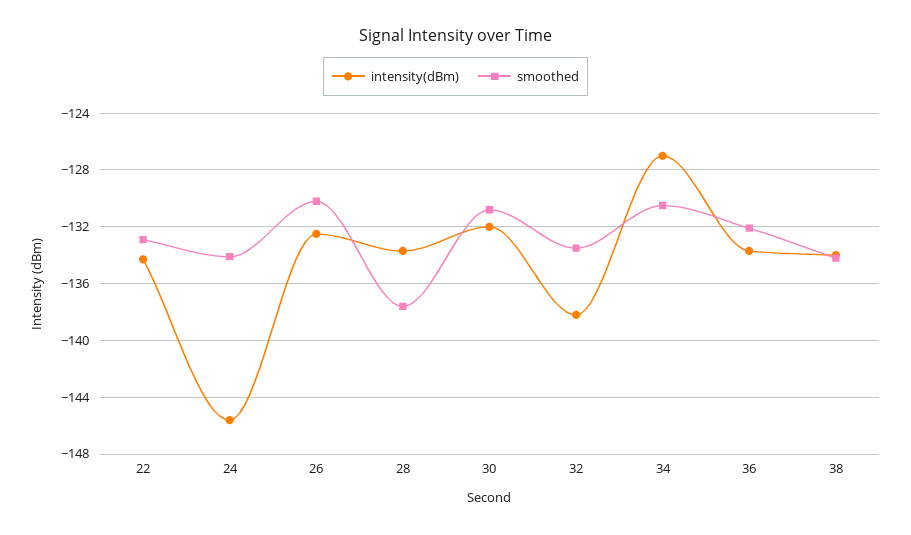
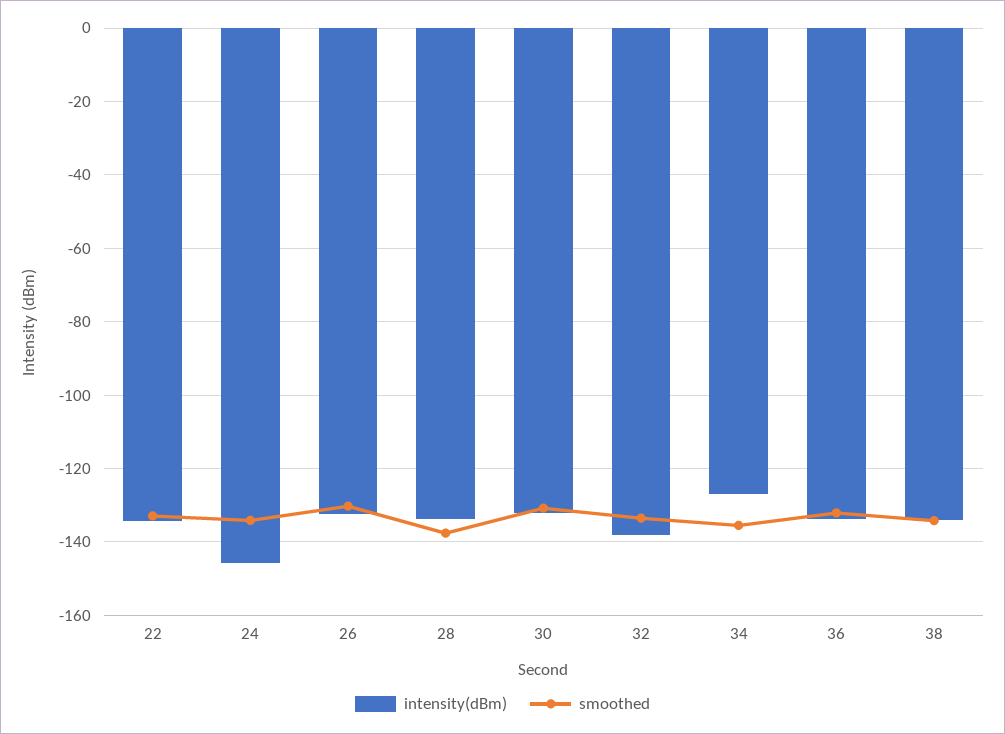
smoothed, 34: -130.5 -> -136

